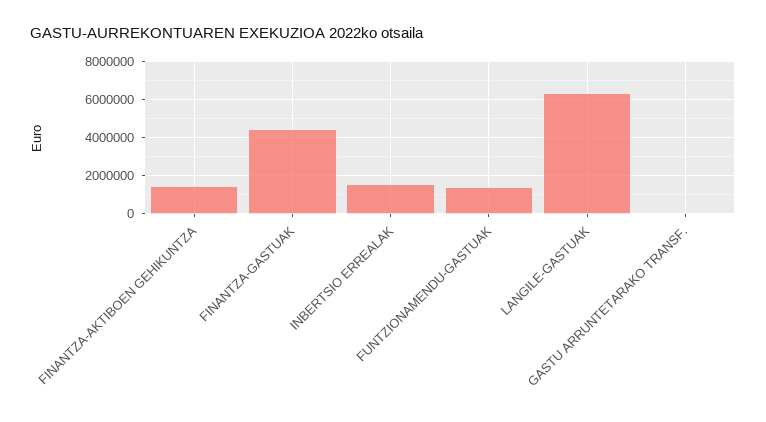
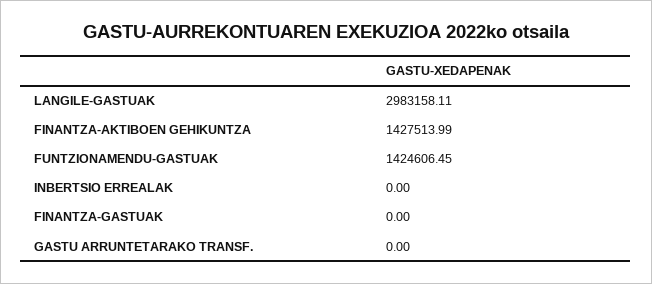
FINANTZA-GASTUAK: 4500000 -> 0
INBERTSIO ERREALAK: 1500000 -> 0
LANGILE-GASTUAK: 6500000 -> 2983158.11

